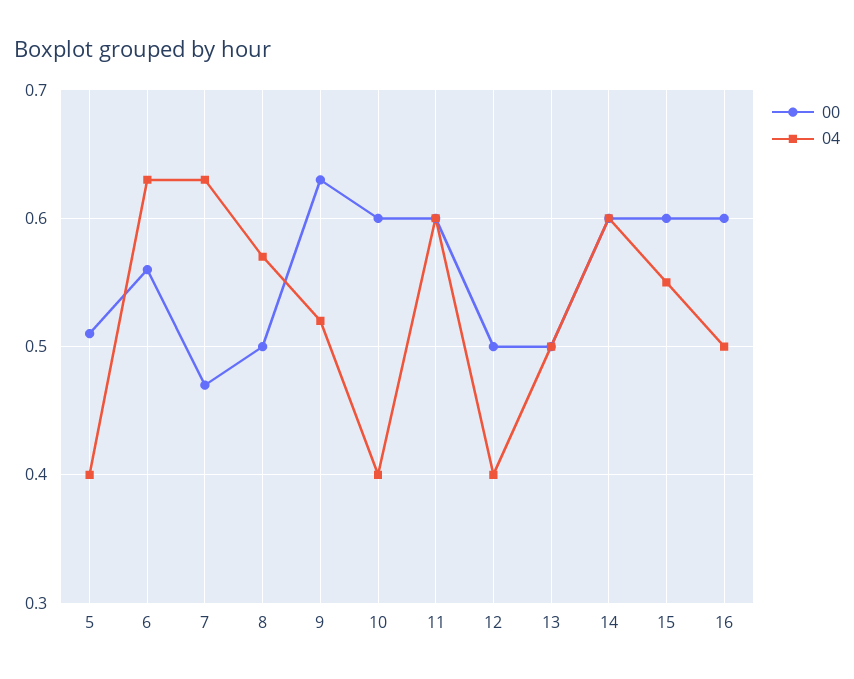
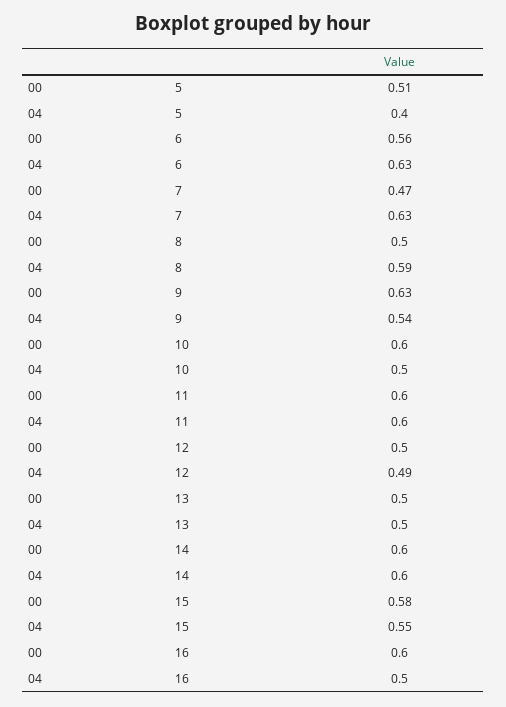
04, 8: 0.57 -> 0.59
04, 9: 0.52 -> 0.54
04, 10: 0.4 -> 0.5
04, 12: 0.4 -> 0.49
00, 15: 0.6 -> 0.58

